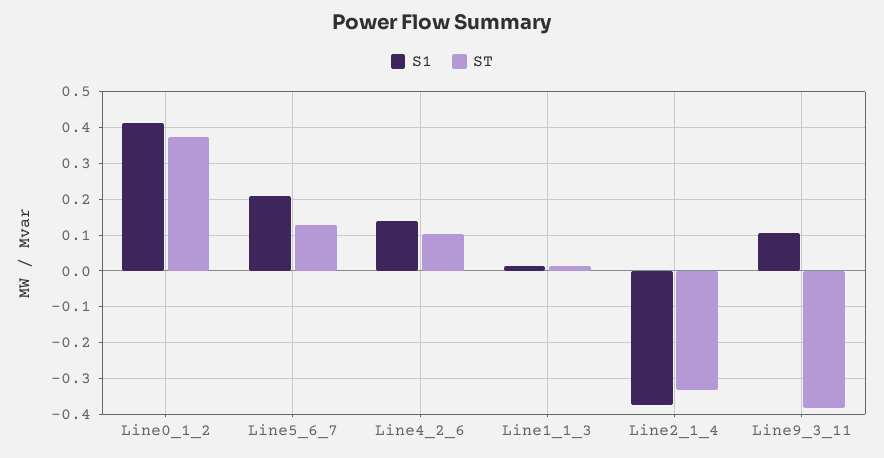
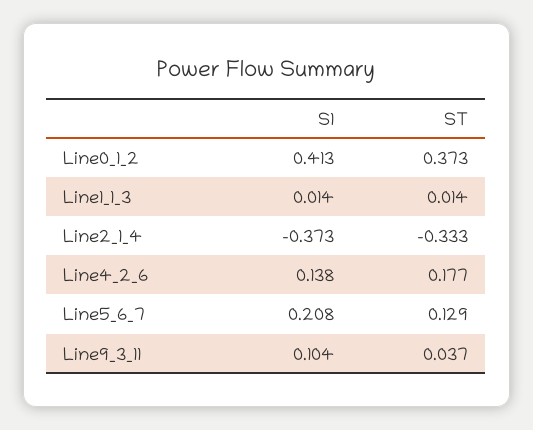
ST, Line4_2_6: 0.1 -> 0.177
ST, Line9_3_11: -0.38 -> 0.037

